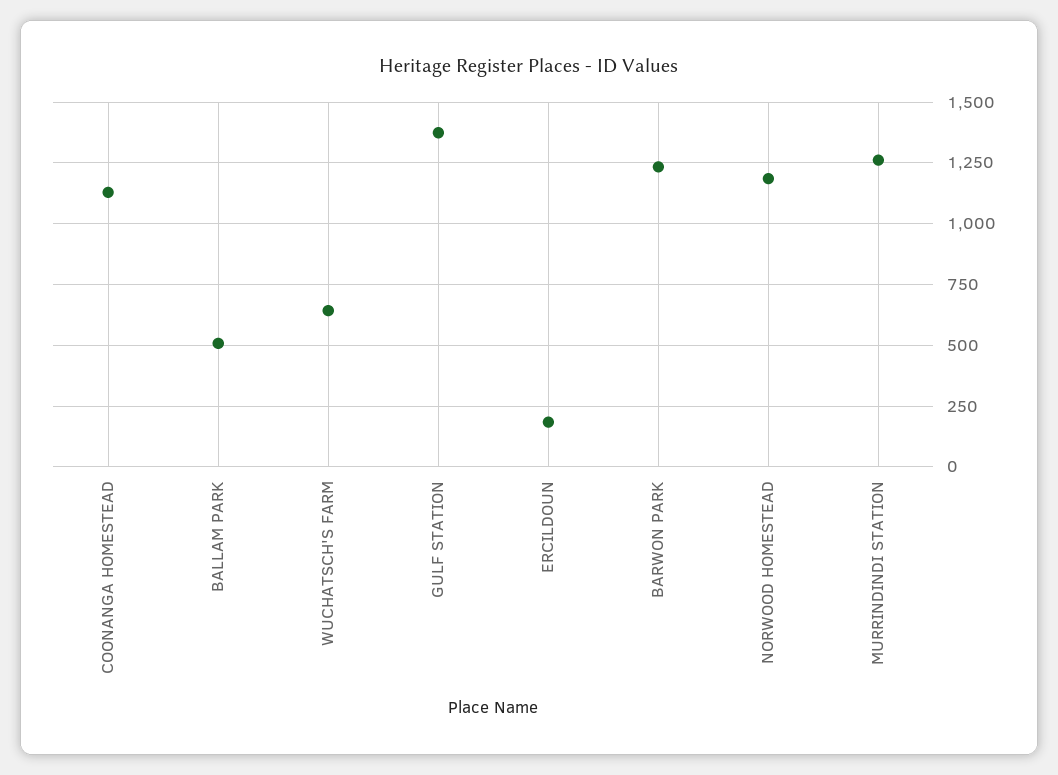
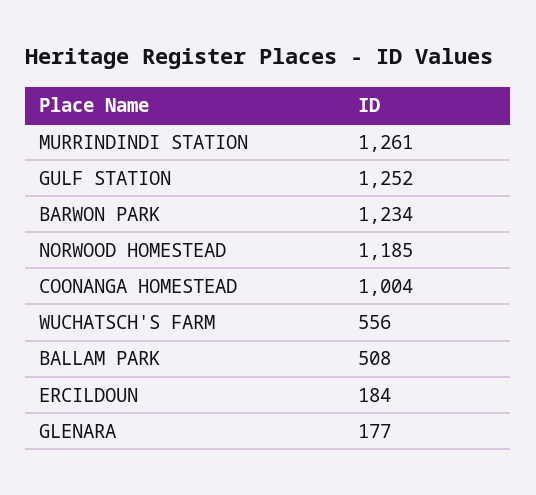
COONANGA HOMESTEAD: 1125 -> 1004
WUCHATSCH'S FARM: 650 -> 556
GULF STATION: 1375 -> 1252
GLENARA: none -> 177

